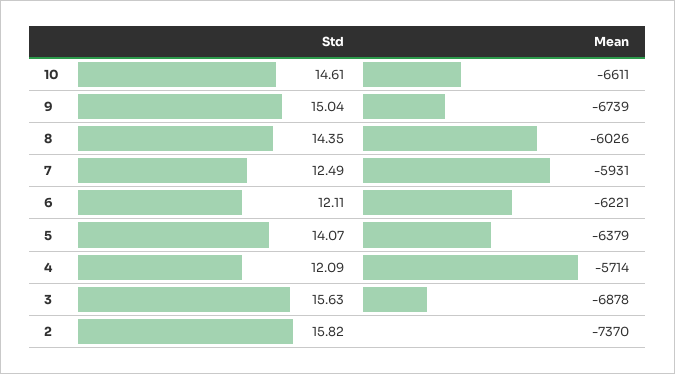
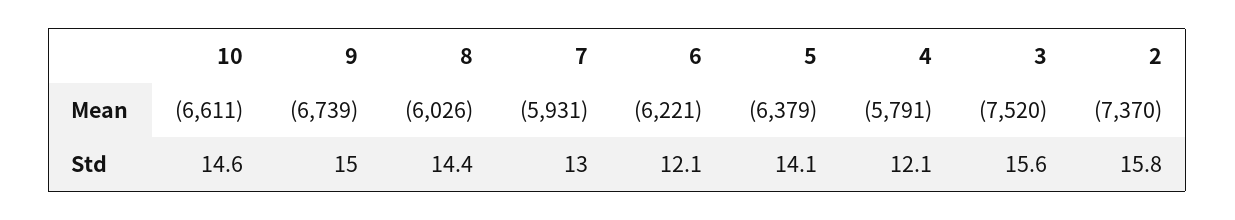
Std, 7: 12.49 -> 13
Mean, 4: -5714 -> -5791
Mean, 3: -6878 -> -7520

